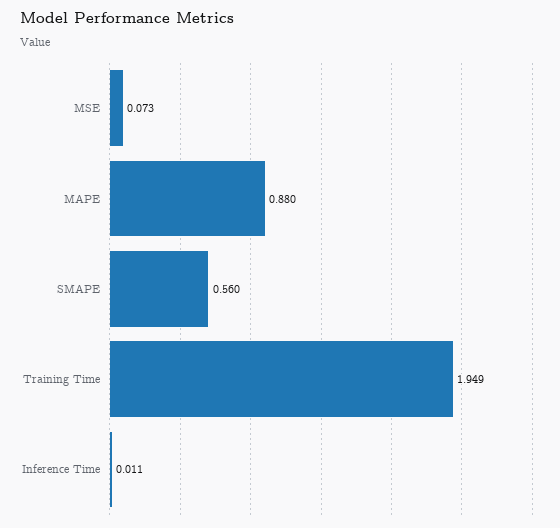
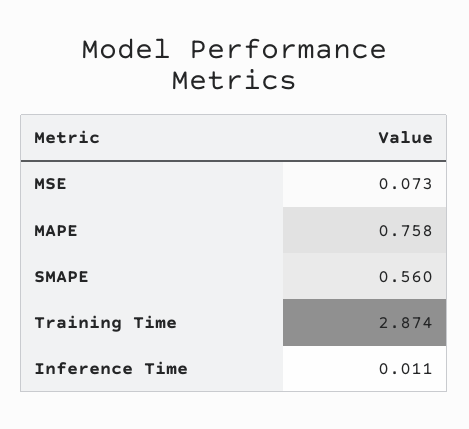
MAPE: 0.88 -> 0.758
Training Time: 1.949 -> 2.874

